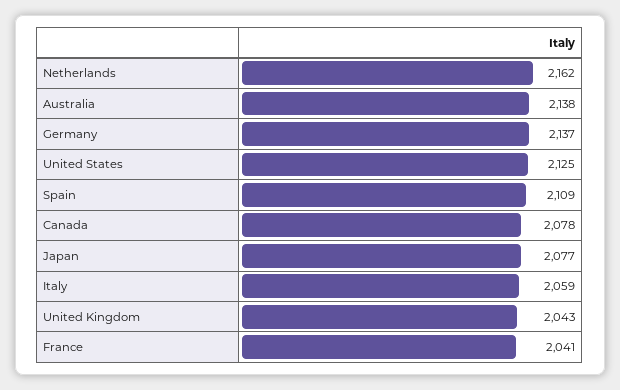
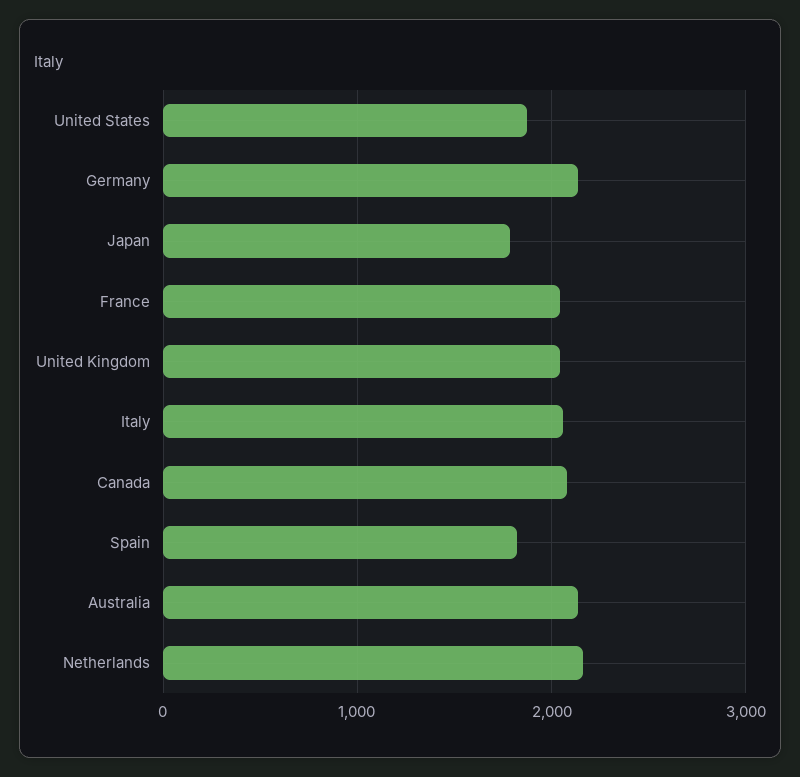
United States: 2125 -> 1900
Spain: 2109 -> 1800
Japan: 2077 -> 1800

